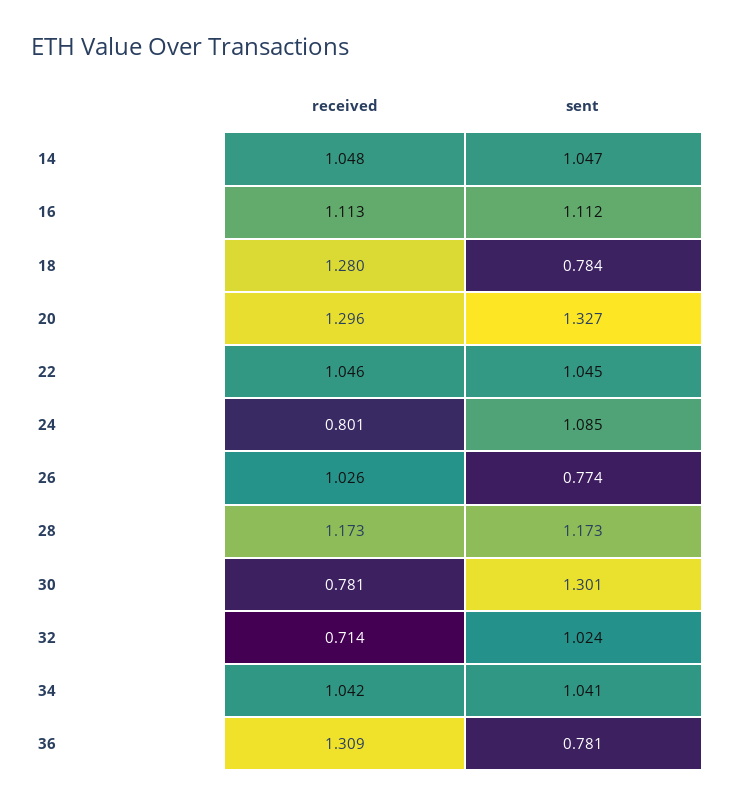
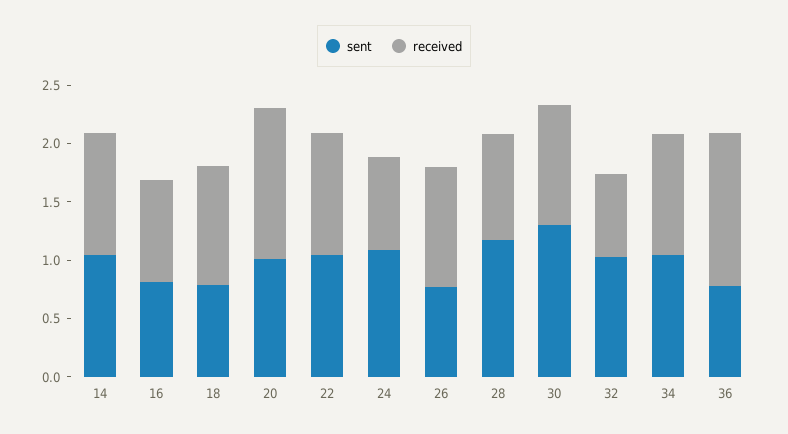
received, 16: 1.113 -> 0.9
sent, 16: 1.112 -> 0.8
received, 18: 1.28 -> 1
sent, 20: 1.327 -> 1
received, 28: 1.173 -> 0.9
received, 30: 0.781 -> 1

